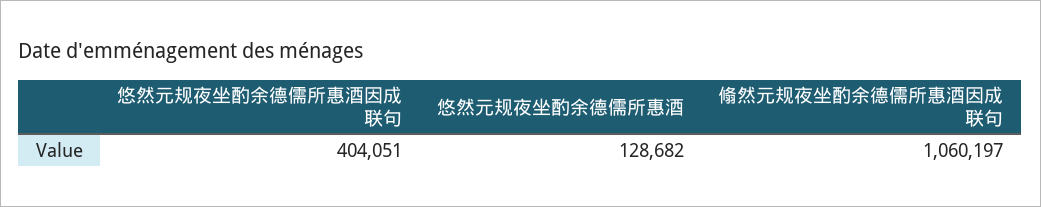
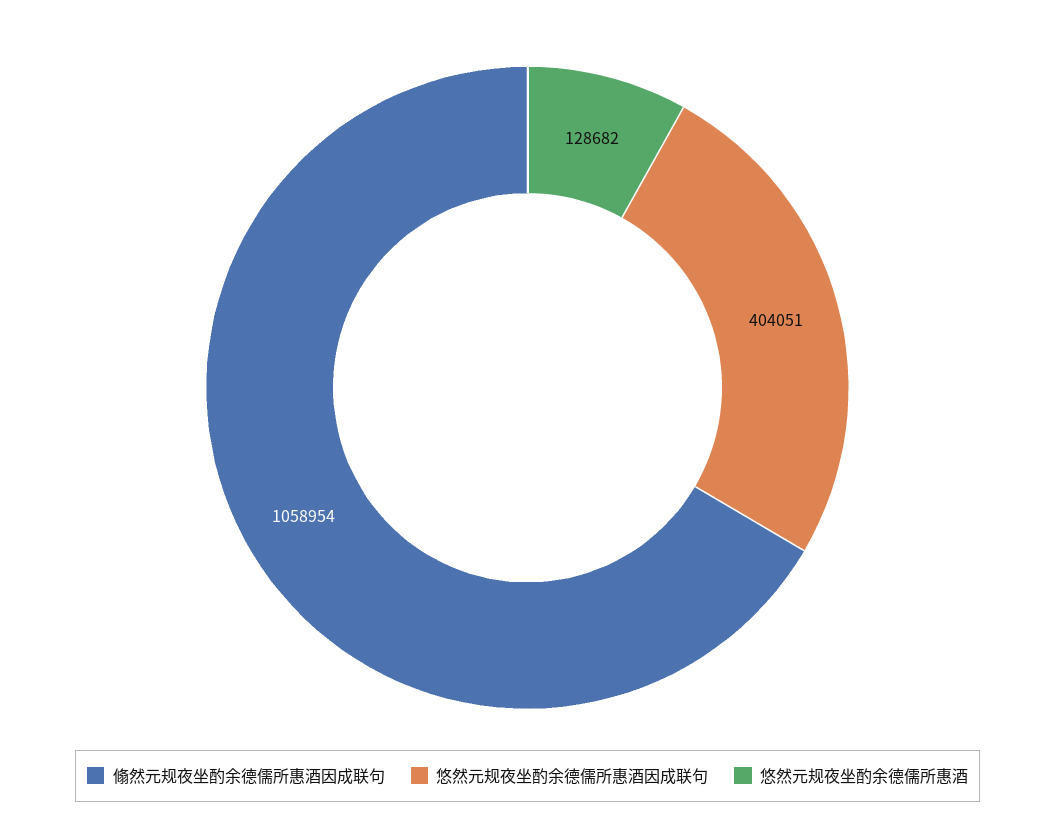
翛然元规夜坐酌余德儒所惠酒因成联句: 1060197 -> 1058954

